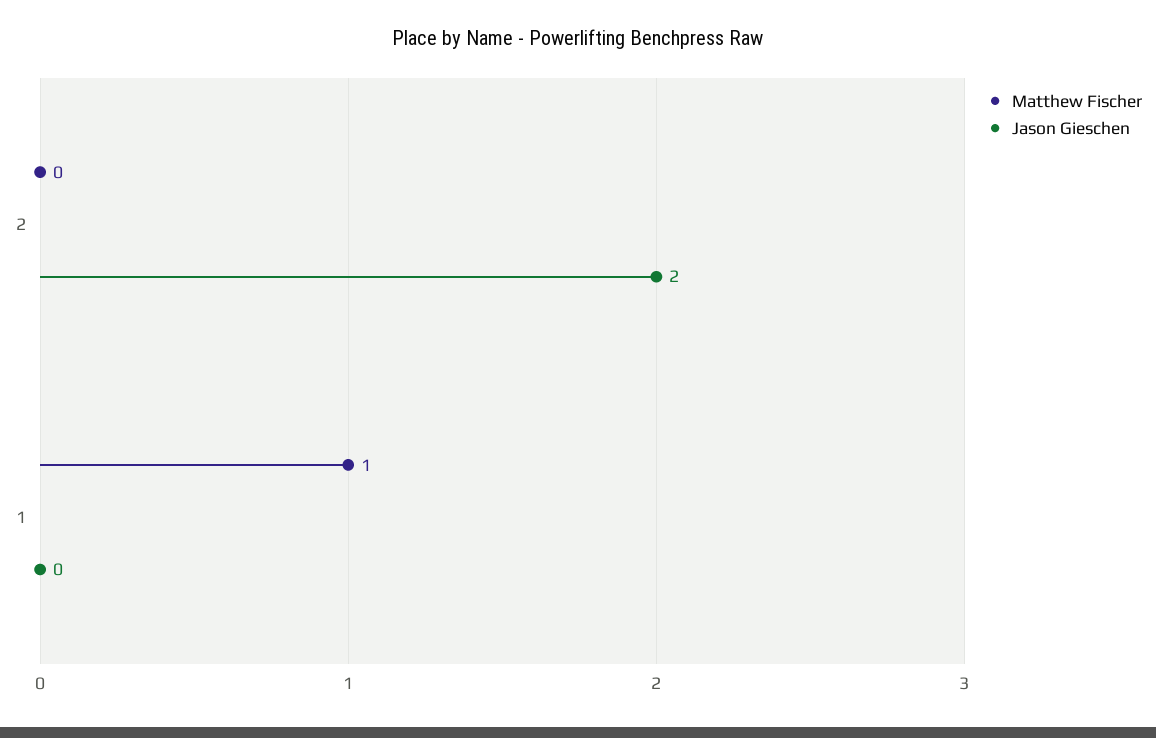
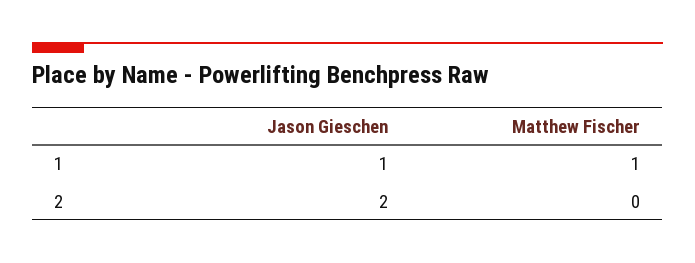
Jason Gieschen, 1: 0 -> 1

